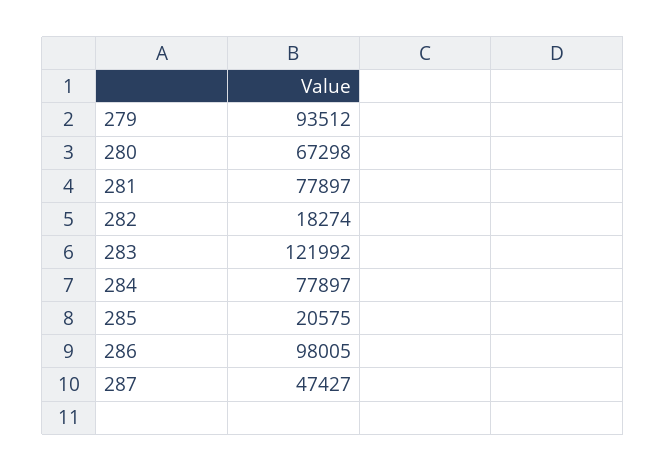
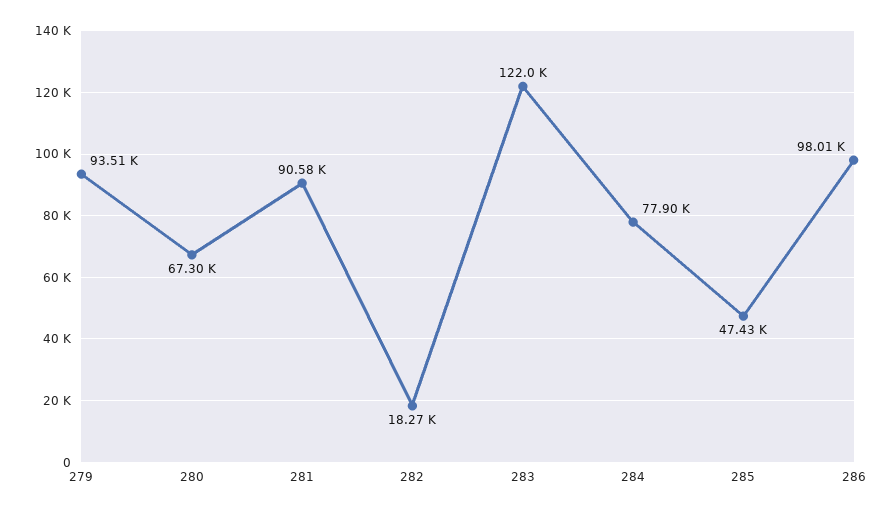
281: 77897 -> 90580
285: 20575 -> 47430
287: 47427 -> none

